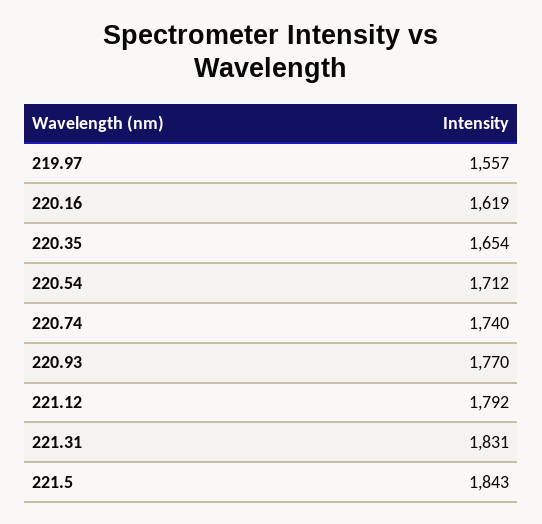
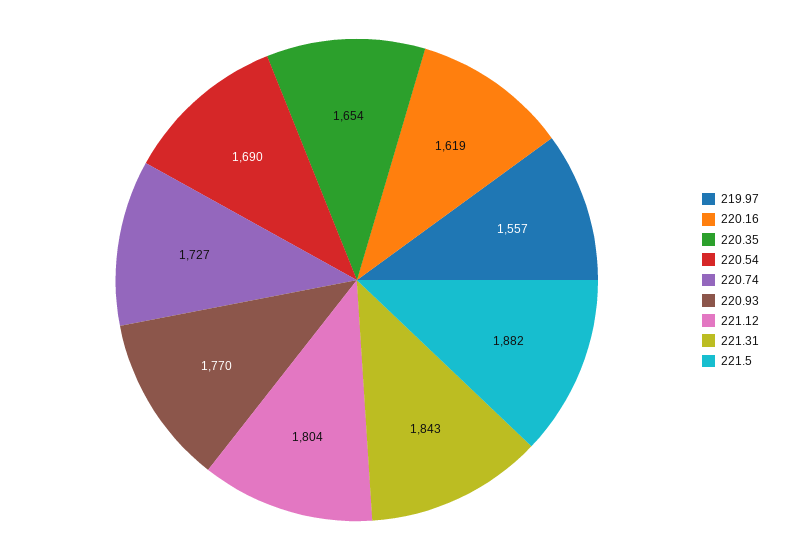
220.54: 1712 -> 1690
220.74: 1740 -> 1727
221.12: 1792 -> 1804
221.31: 1831 -> 1843
221.5: 1843 -> 1882

